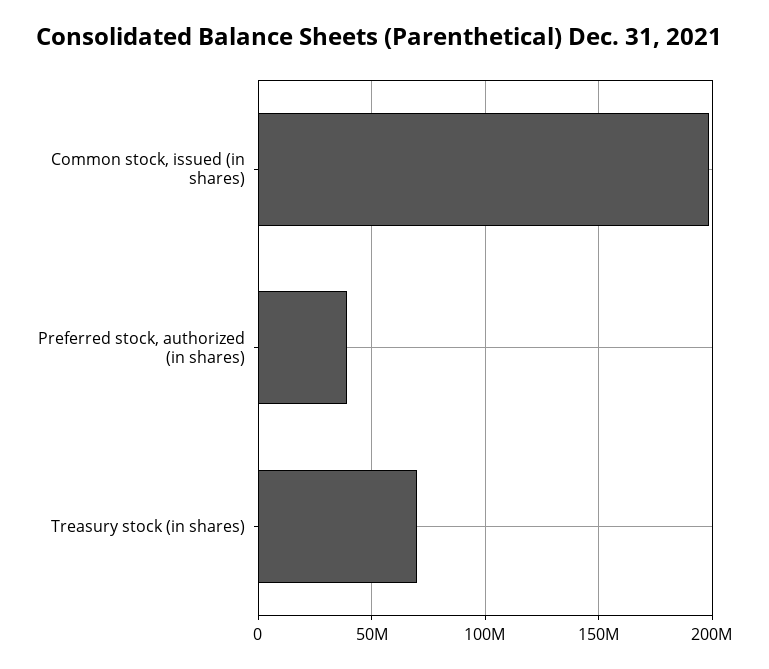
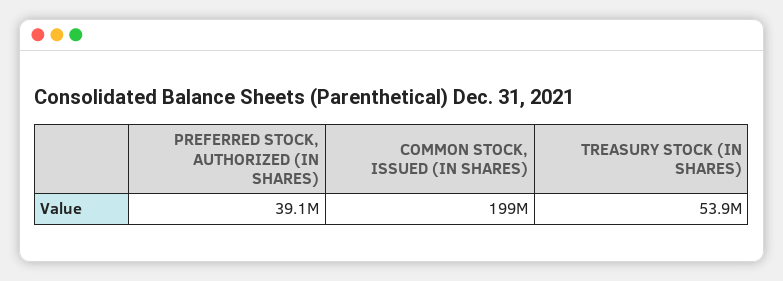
Treasury stock (in shares): 70000000 -> 53900000

